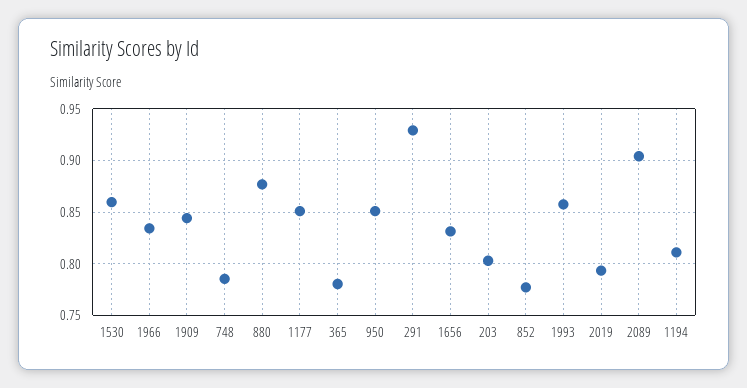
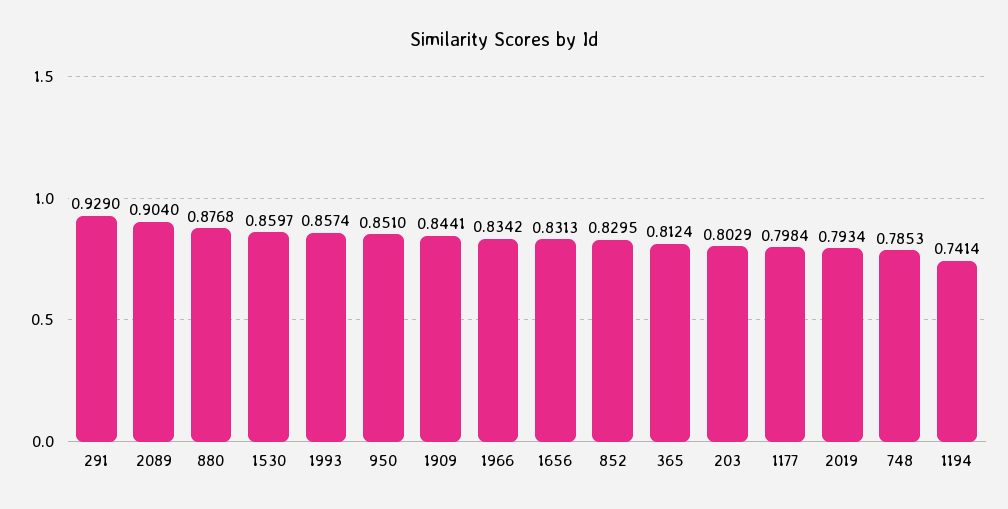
1177: 0.85 -> 0.7984
365: 0.78 -> 0.8124
852: 0.78 -> 0.8295
1194: 0.81 -> 0.7414

